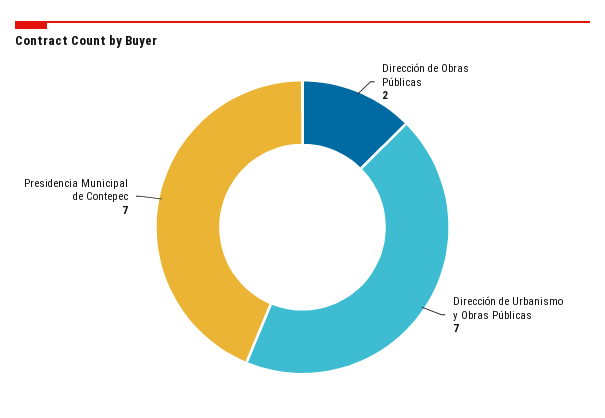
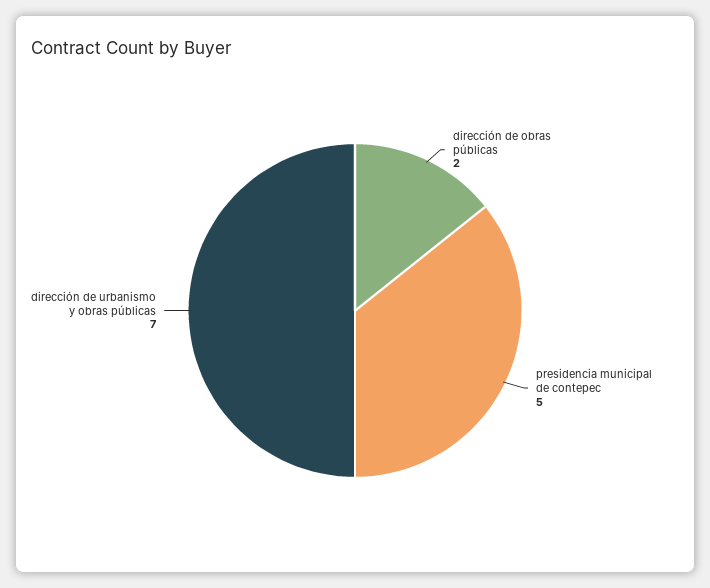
Presidencia Municipal de Contepec: 7 -> 5

